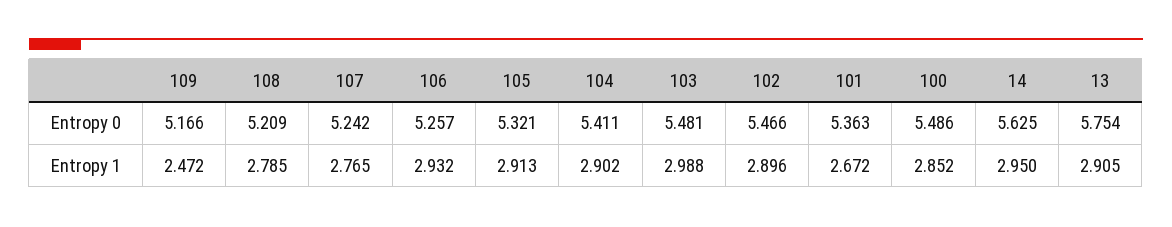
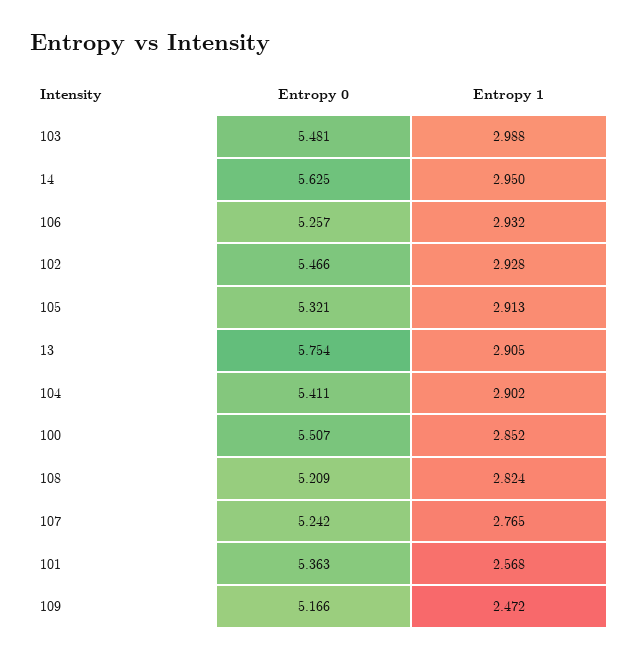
100, Entropy 0: 5.486 -> 5.507
108, Entropy 1: 2.785 -> 2.824
102, Entropy 1: 2.896 -> 2.928
101, Entropy 1: 2.672 -> 2.568

